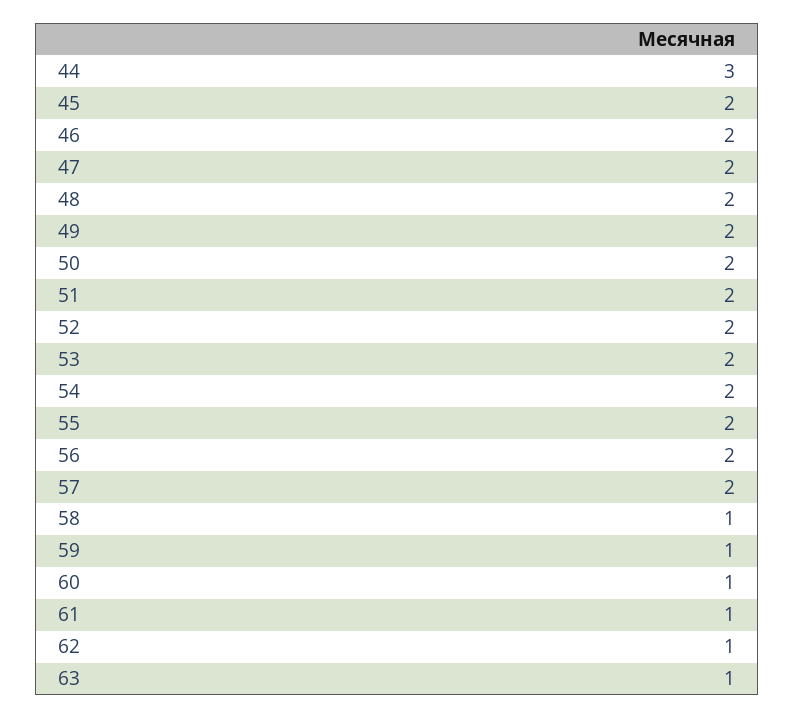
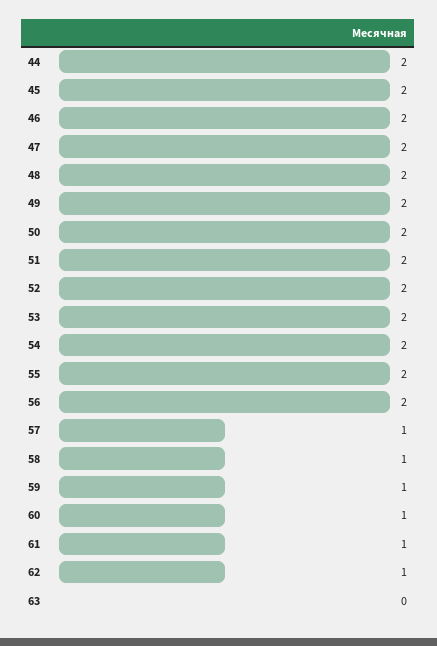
44: 3 -> 2
57: 2 -> 1
63: 1 -> 0

